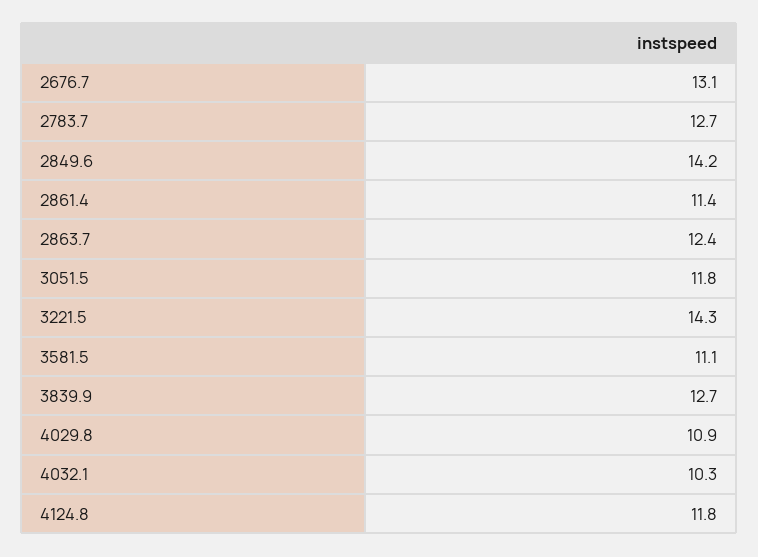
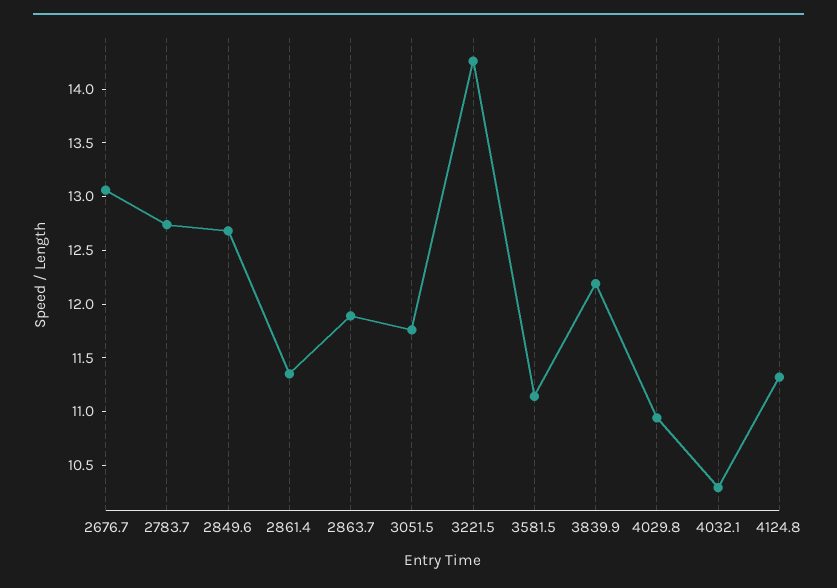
2849.6: 14.2 -> 12.7
2863.7: 12.4 -> 11.9
3839.9: 12.7 -> 12.2
4124.8: 11.8 -> 11.3

